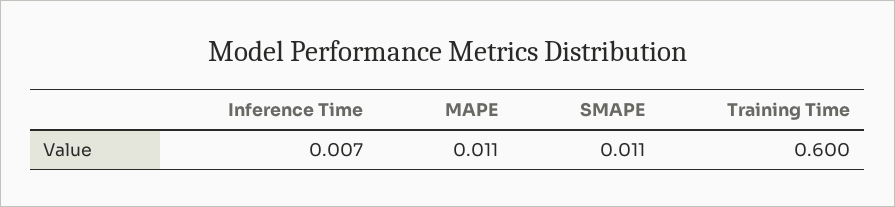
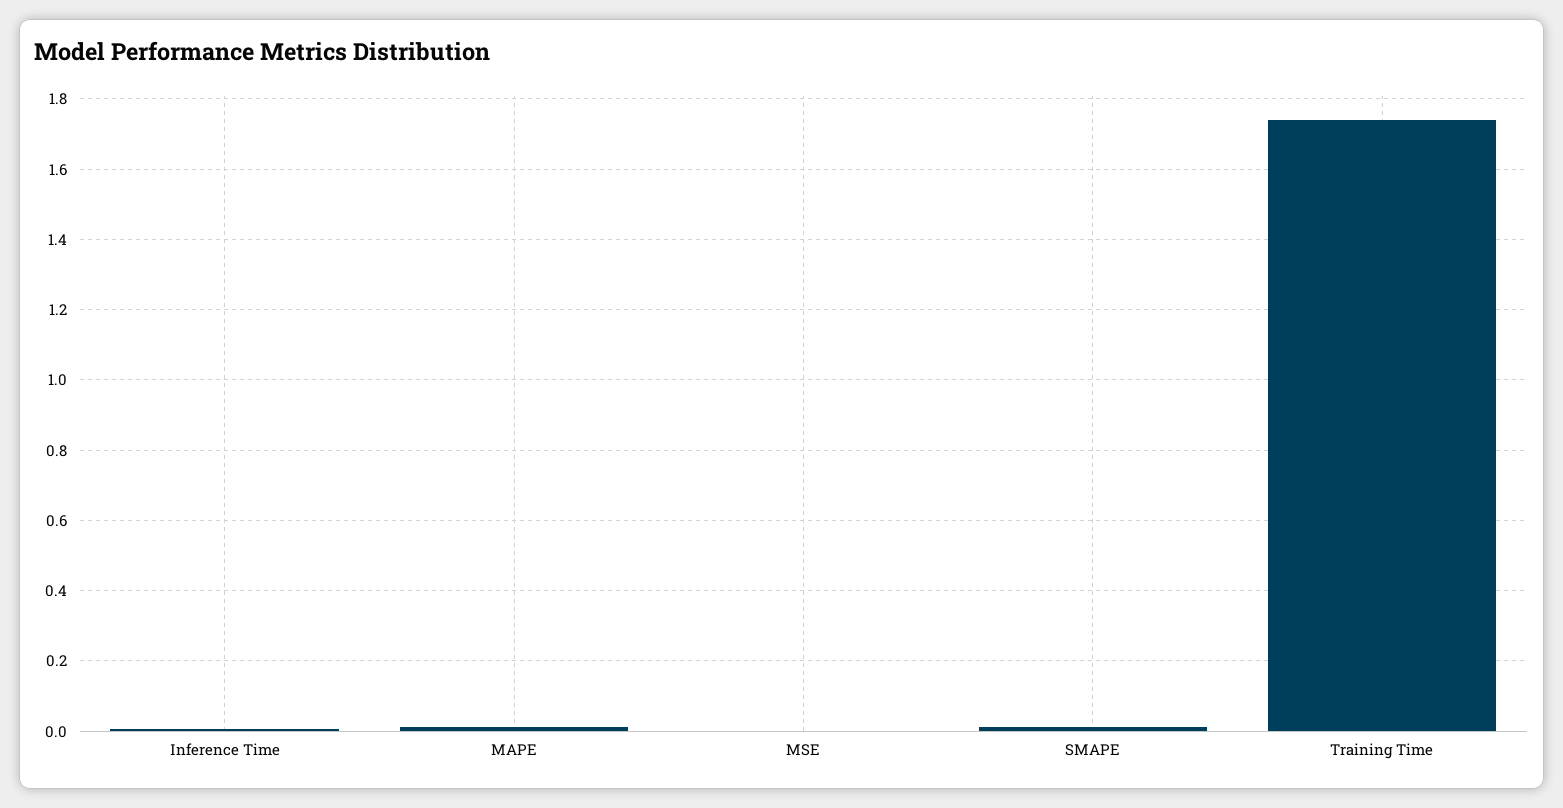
Training Time: 0.6 -> 1.74
MSE: none -> 0

